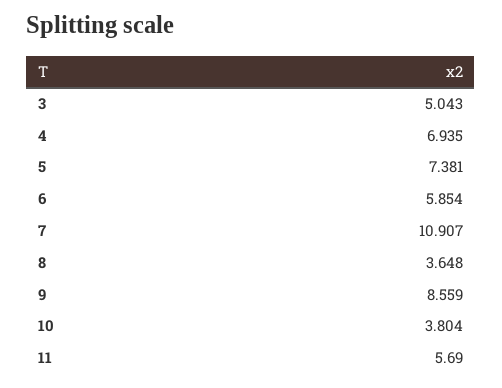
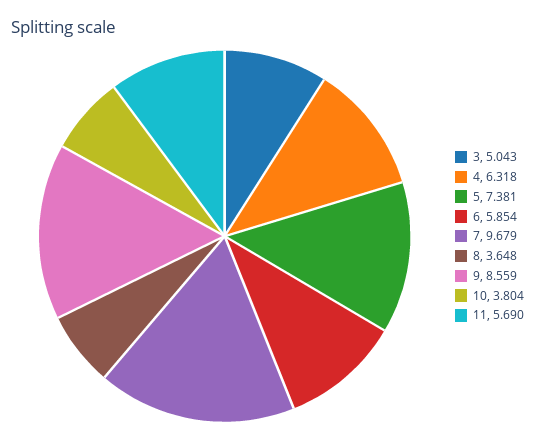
4: 6.935 -> 6.318
7: 10.907 -> 9.679

